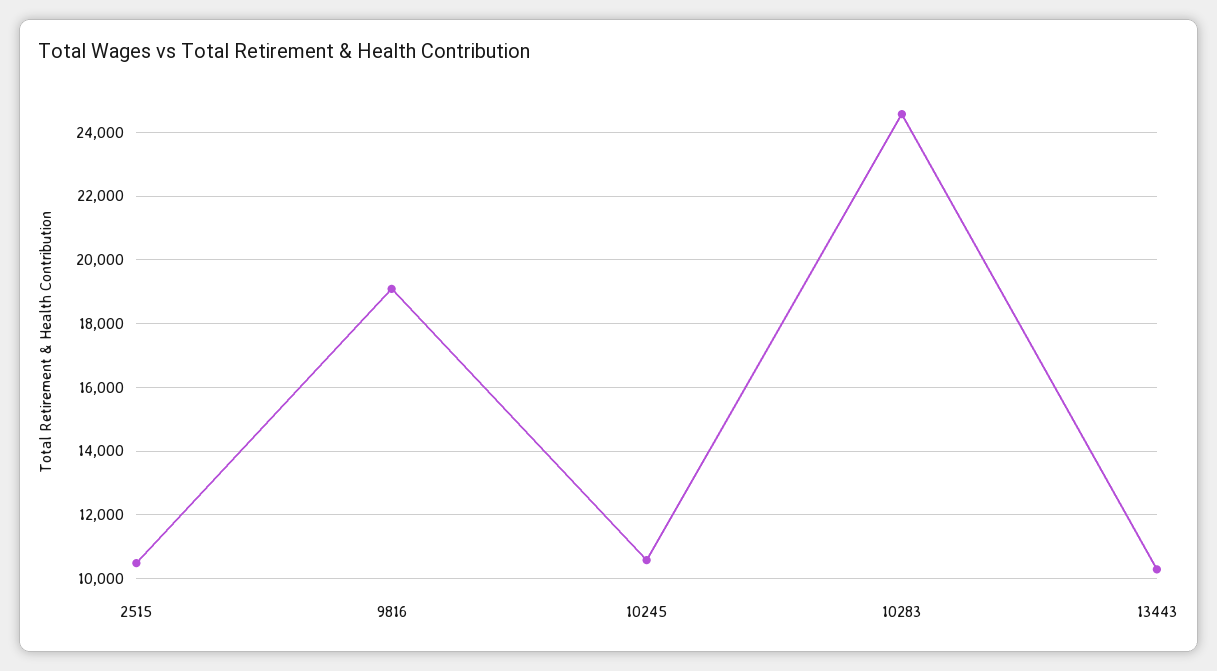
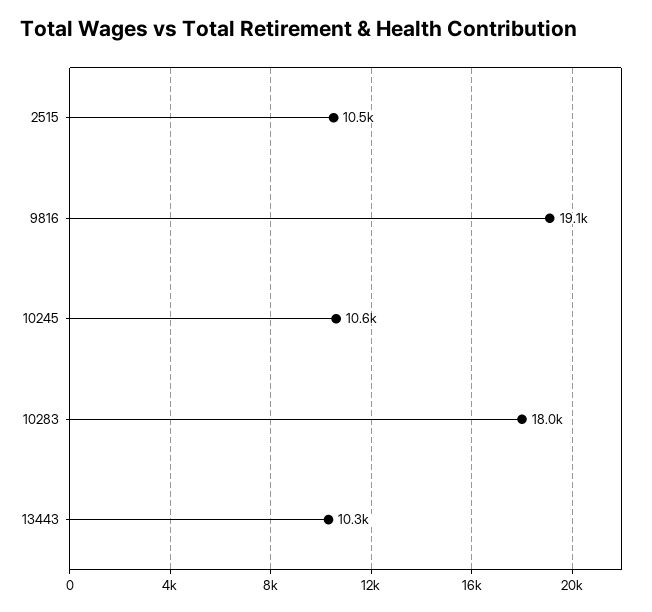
10283: 24600 -> 18000

